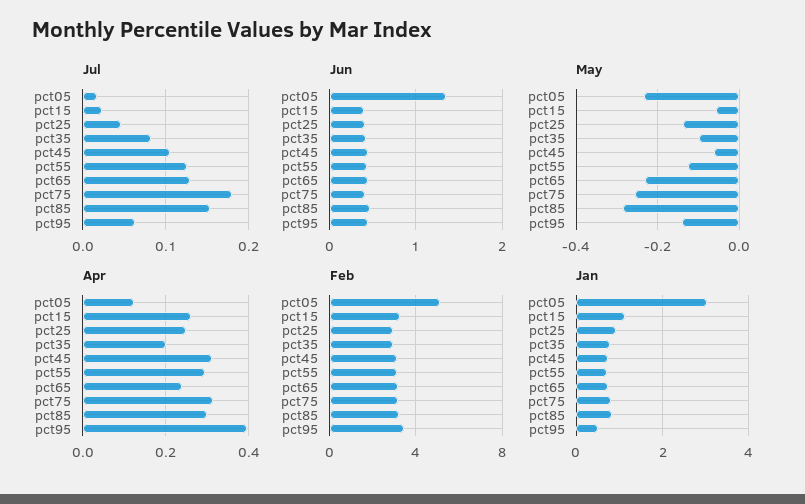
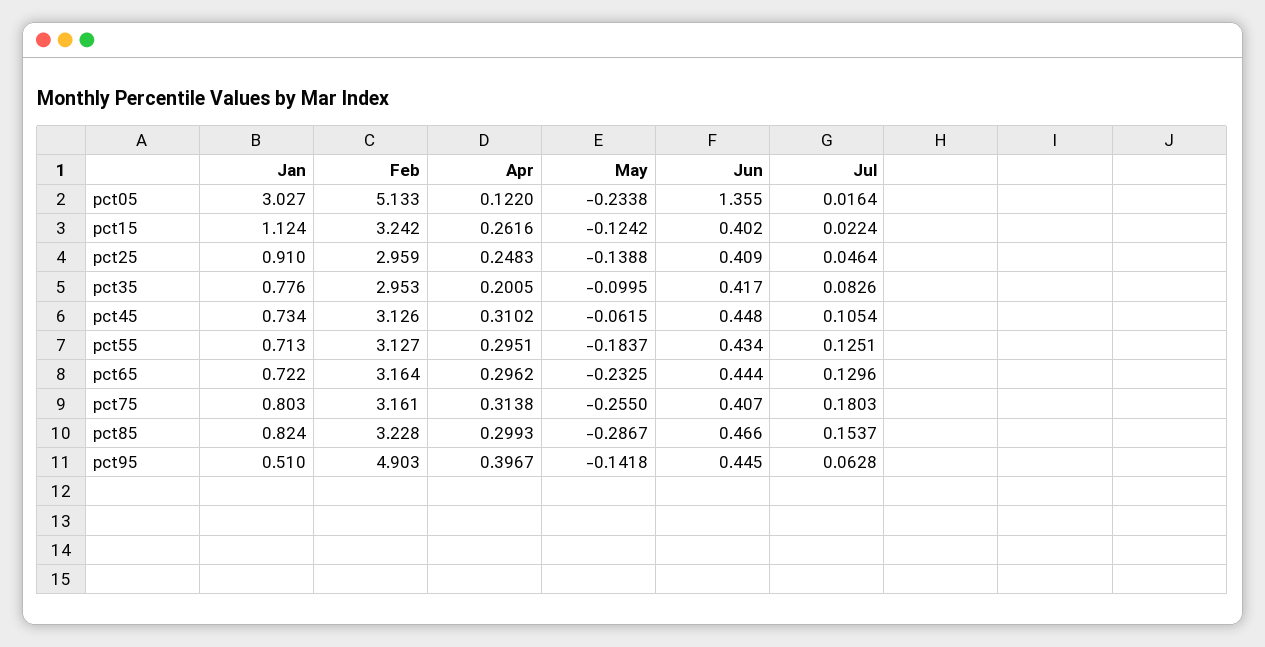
May, pct15: -0.06 -> -0.1242
May, pct55: -0.12 -> -0.1837
Apr, pct65: 0.24 -> 0.2962
Feb, pct95: 3.5 -> 4.903

